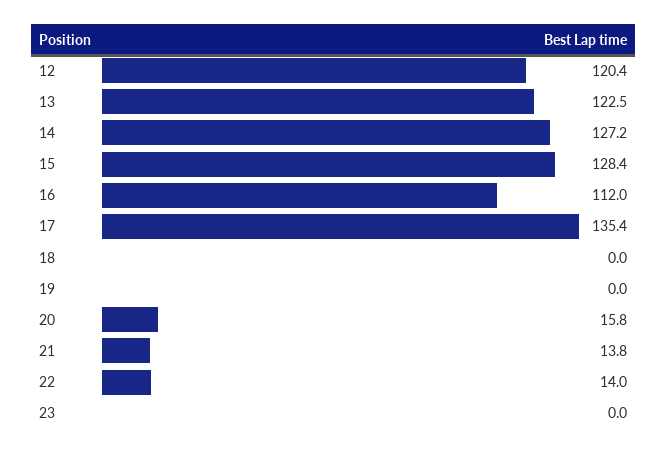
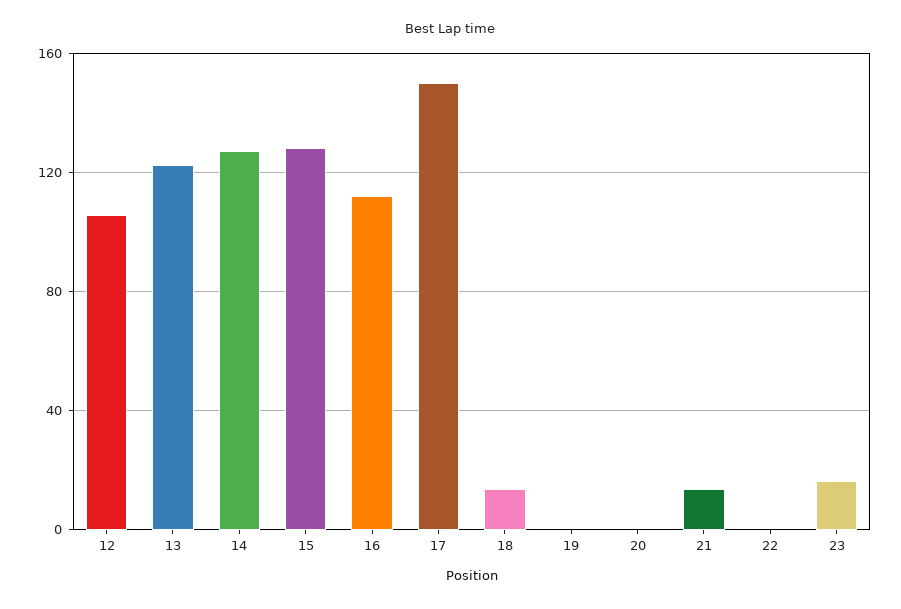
12: 120.4 -> 105
17: 135.4 -> 150
18: 0 -> 15
20: 15.8 -> 0
22: 14 -> 0
23: 0 -> 15

